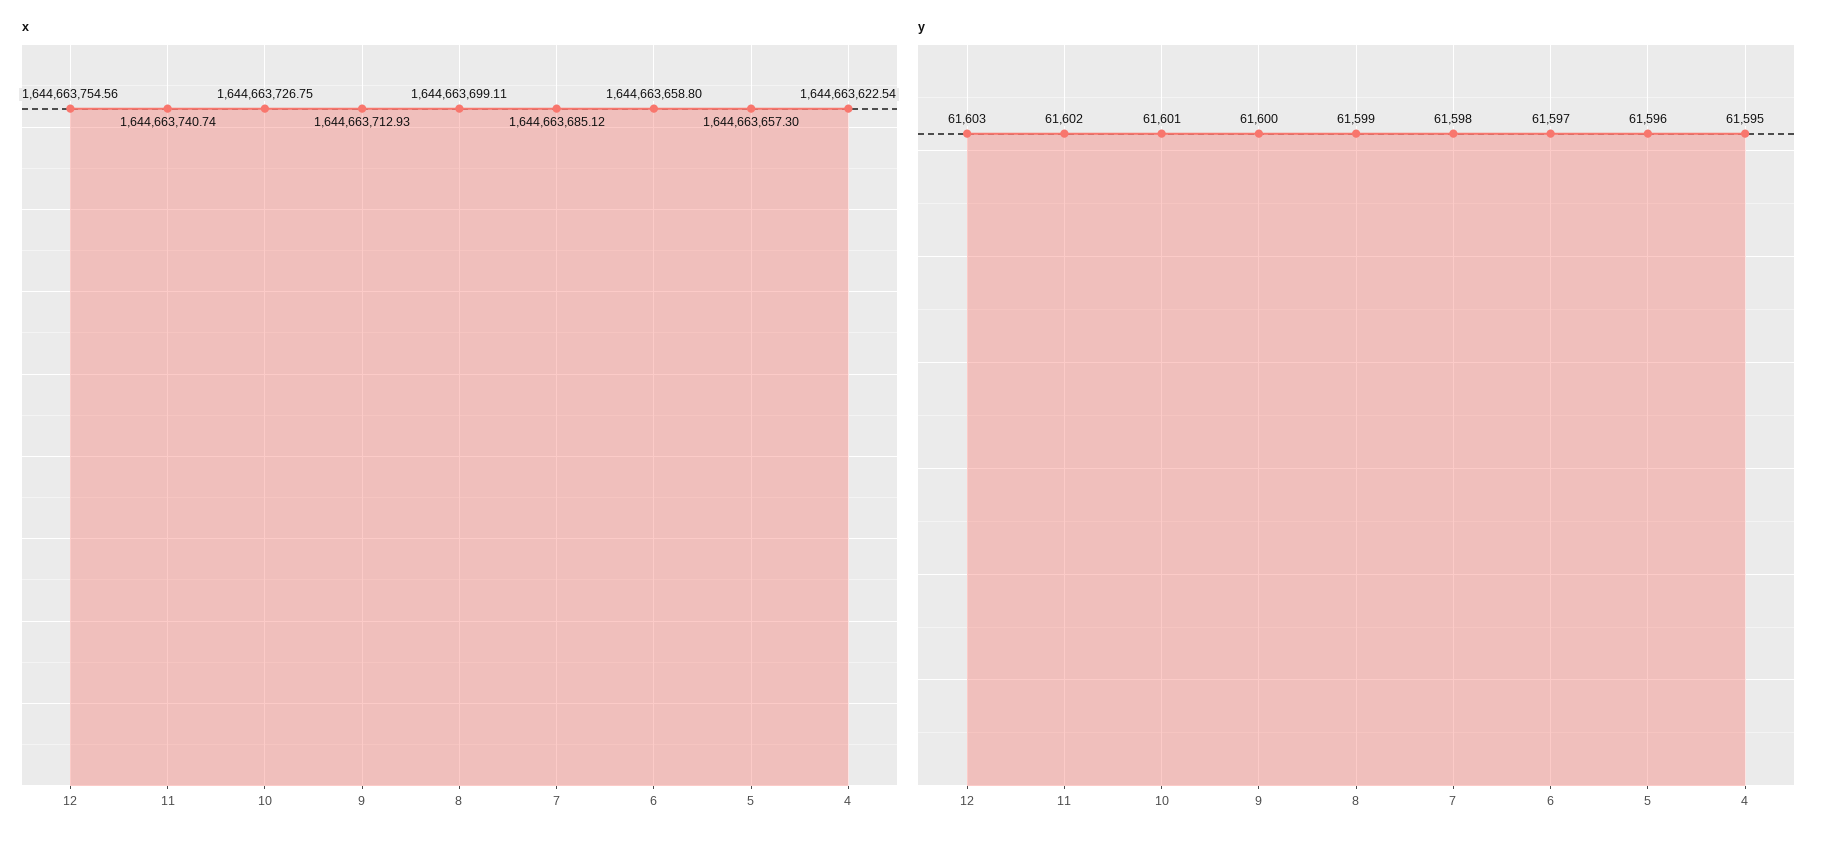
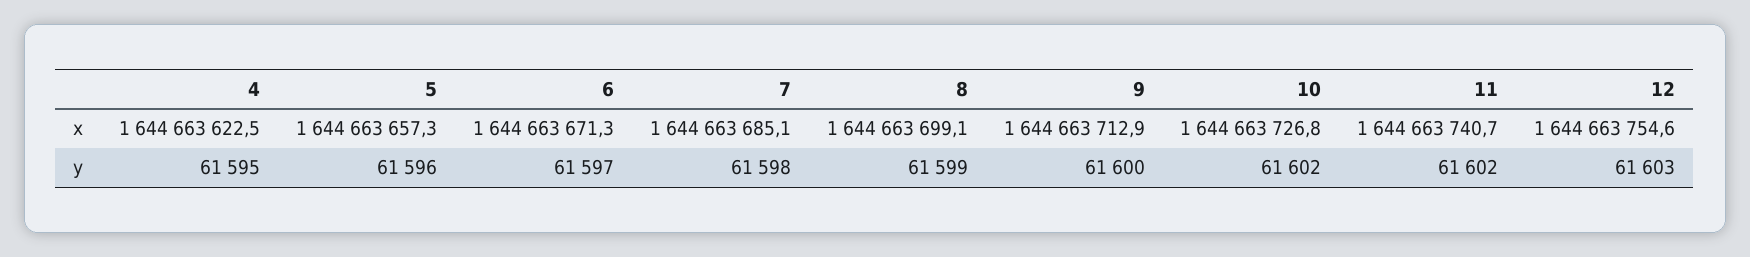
x, 6: 1644663658.8 -> 1644663671.3
y, 10: 61601 -> 61602

